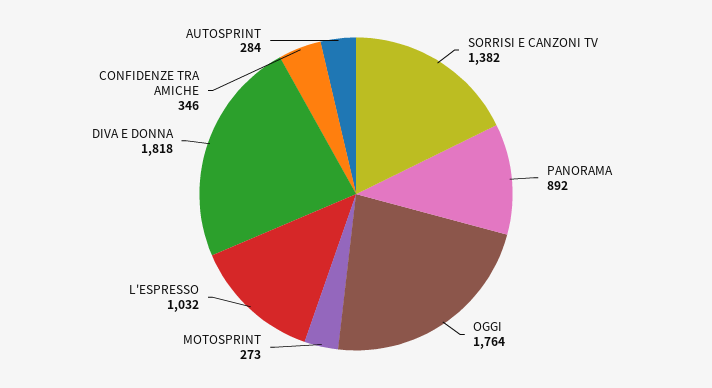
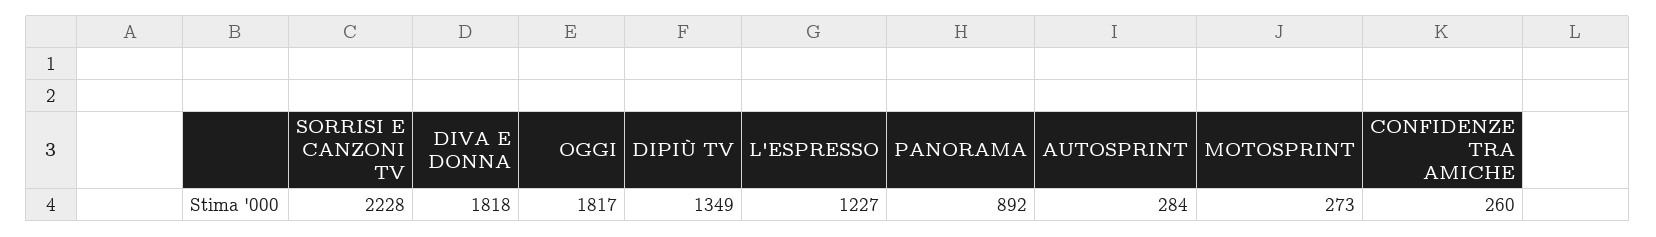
SORRISI E CANZONI TV: 1382 -> 2228
OGGI: 1764 -> 1817
L'ESPRESSO: 1032 -> 1227
CONFIDENZE TRA AMICHE: 346 -> 260
DIPIÙ TV: none -> 1349

